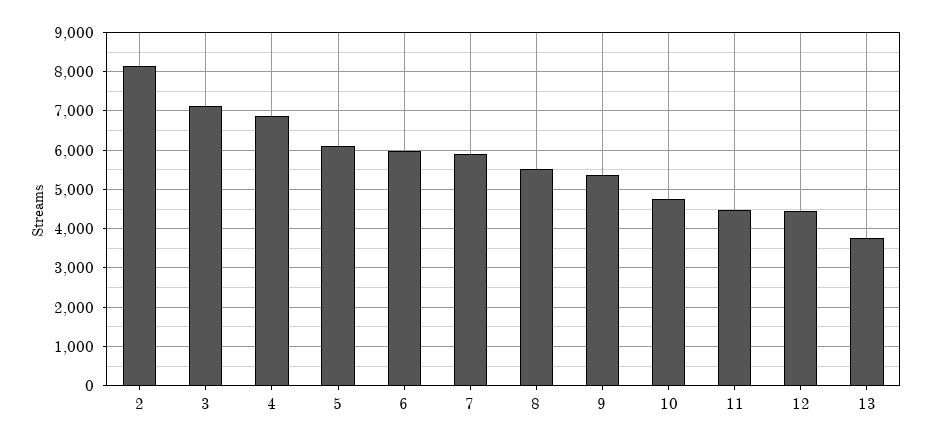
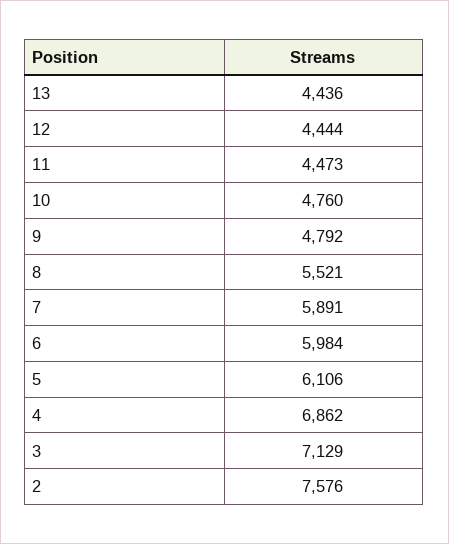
2: 8200 -> 7576
9: 5400 -> 4792
13: 3800 -> 4436

